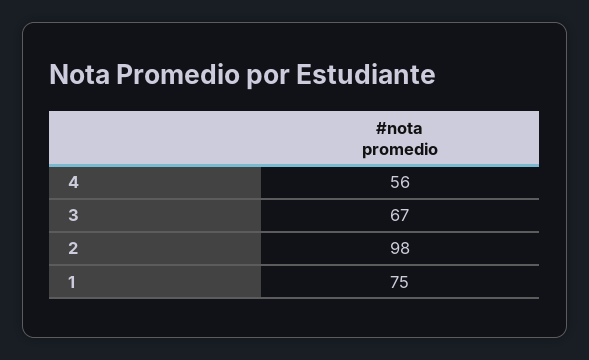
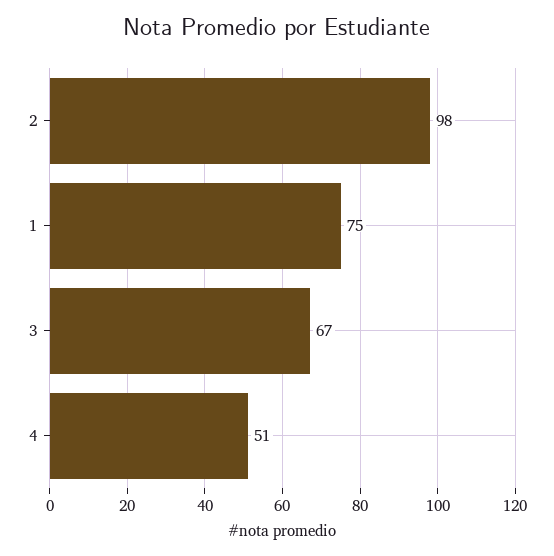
4: 56 -> 51

